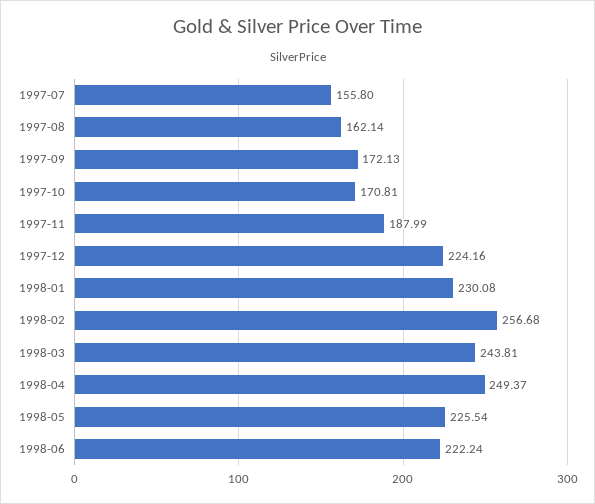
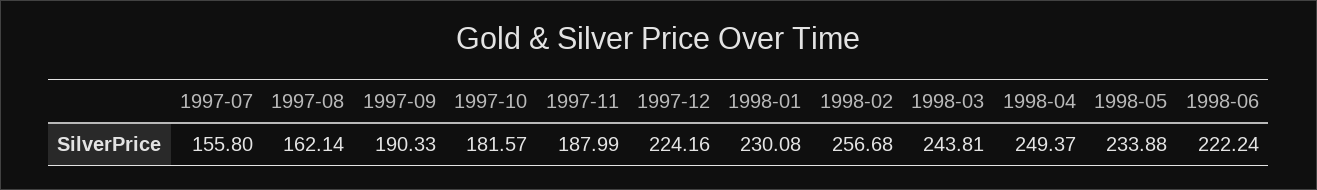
1997-09: 172.13 -> 190.33
1997-10: 170.81 -> 181.57
1998-05: 225.54 -> 233.88

